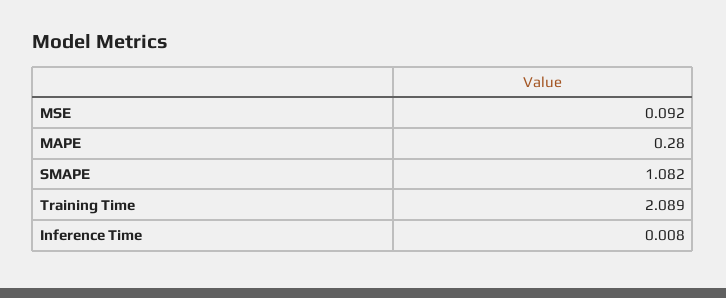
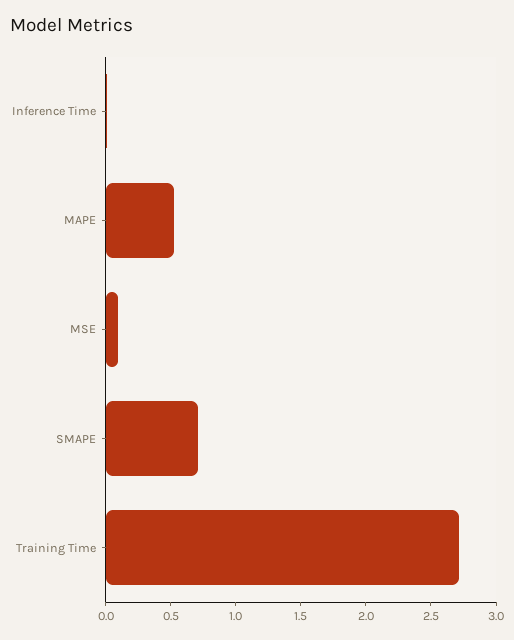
MAPE: 0.28 -> 0.5
SMAPE: 1.082 -> 0.7
Training Time: 2.089 -> 2.7

